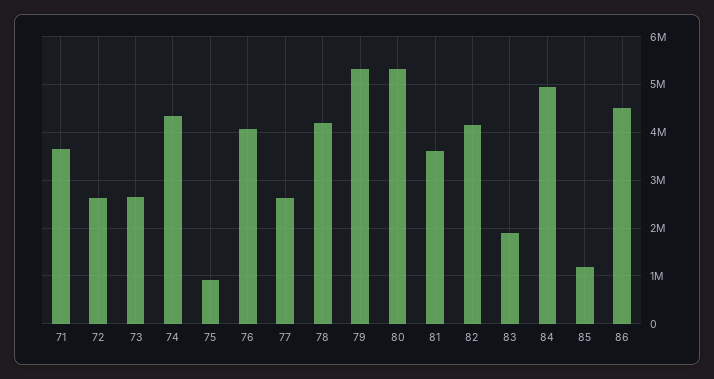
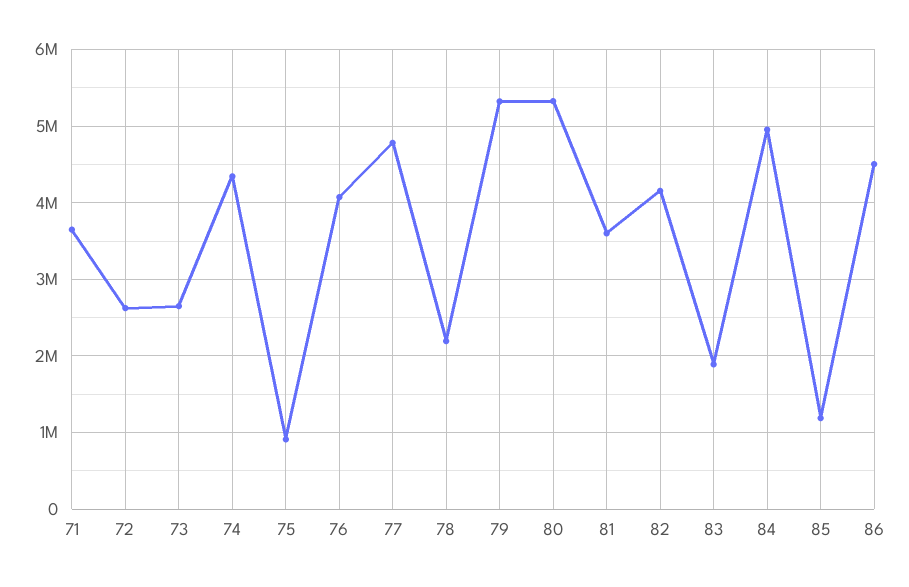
77: 2600000 -> 4800000
78: 4200000 -> 2200000

